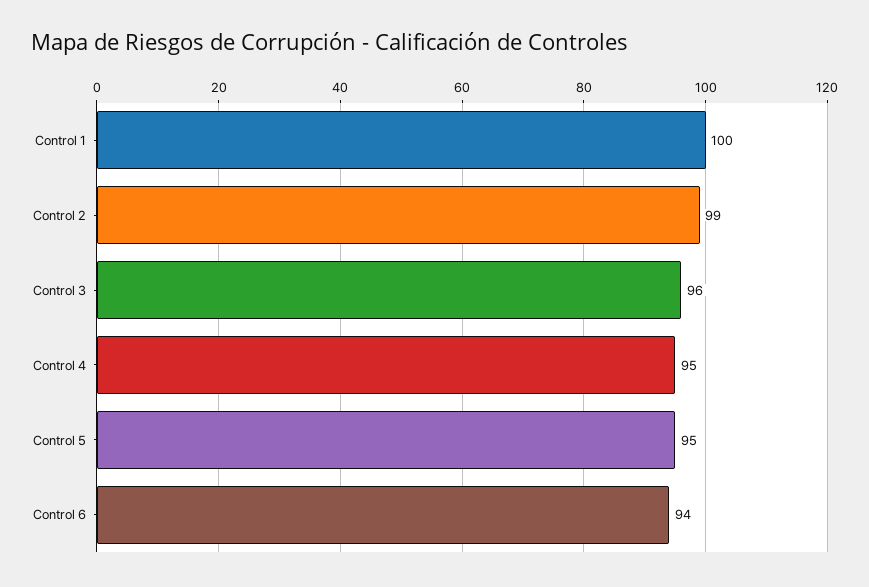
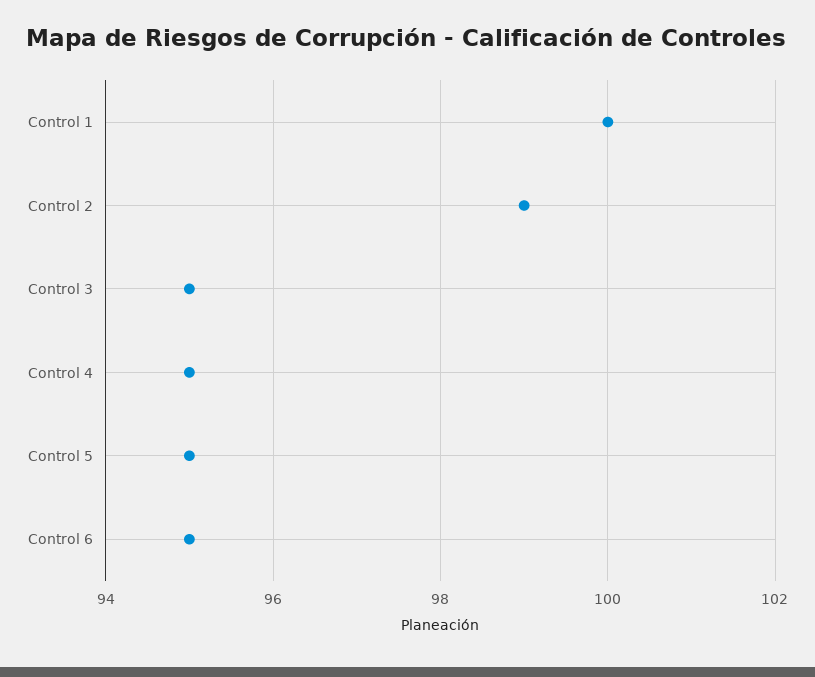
Control 3: 96 -> 95
Control 6: 94 -> 95

